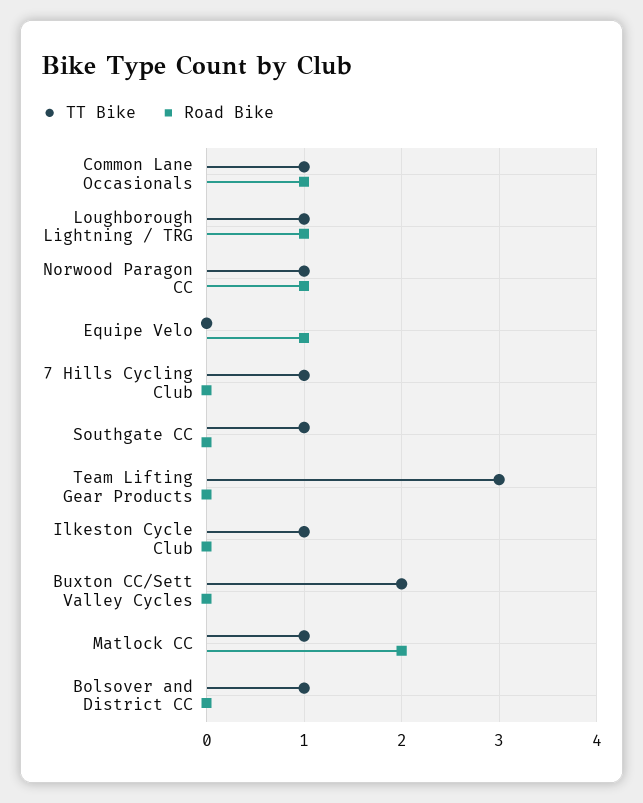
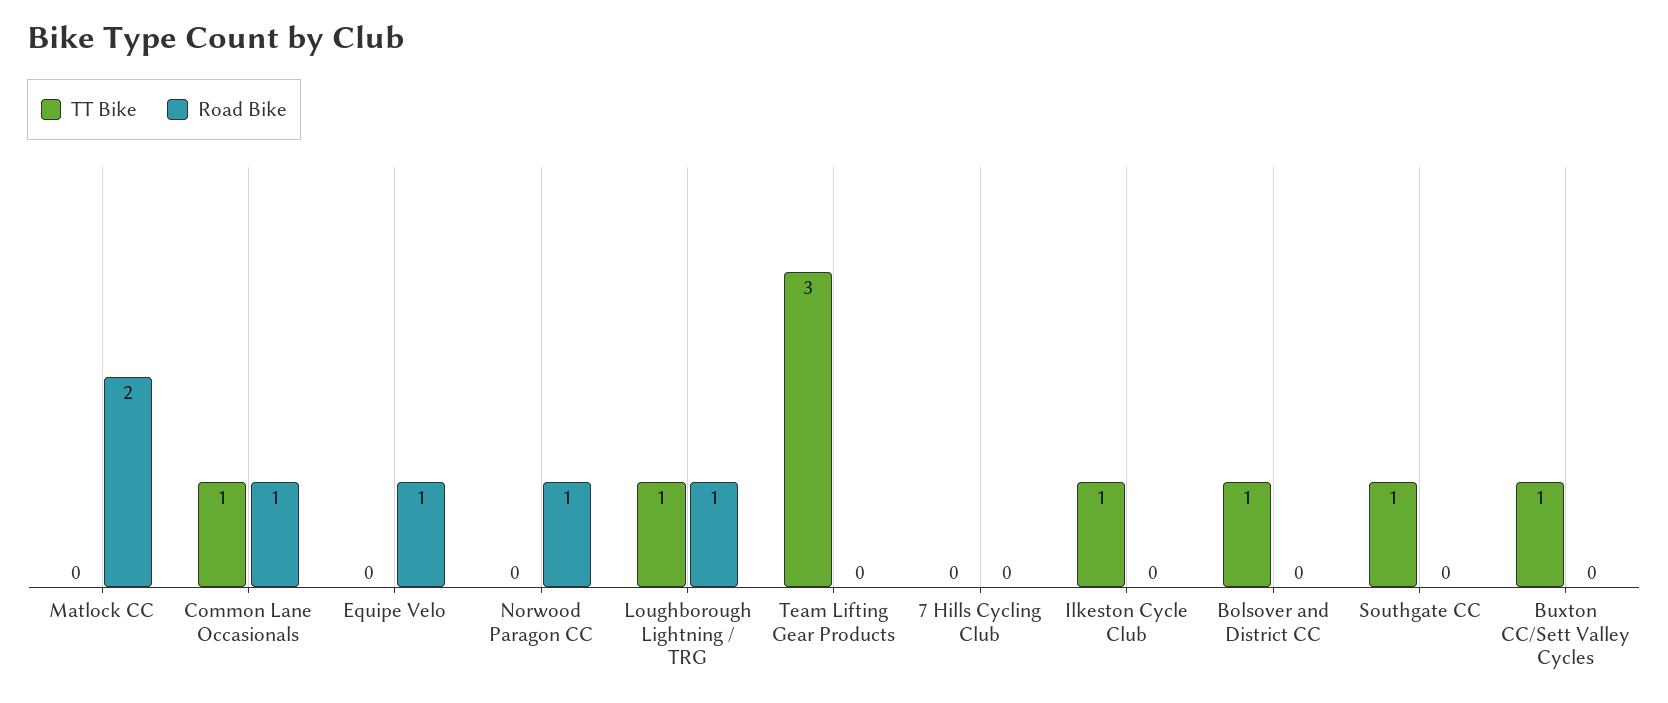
TT Bike, Norwood Paragon CC: 1 -> 0
TT Bike, 7 Hills Cycling Club: 1 -> 0
TT Bike, Buxton CC/Sett Valley Cycles: 2 -> 1
TT Bike, Matlock CC: 1 -> 0

